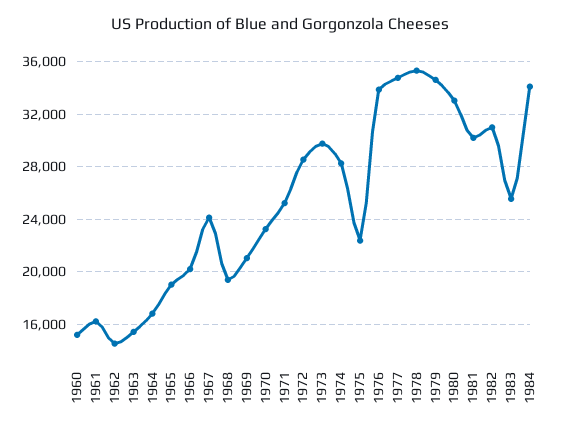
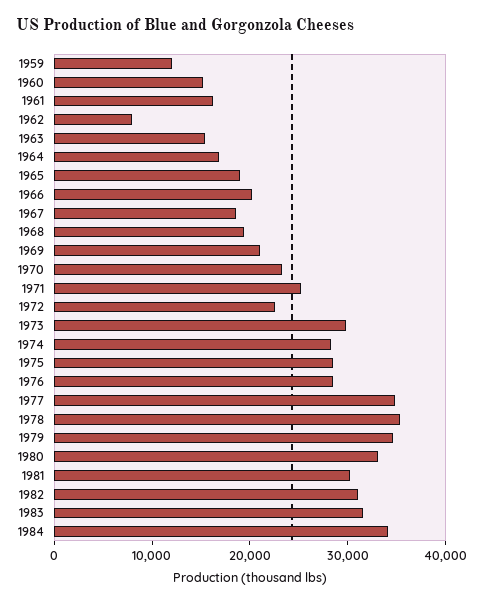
1962: 14500 -> 8000
1967: 24000 -> 18000
1972: 28500 -> 22000
1975: 22500 -> 28000
1976: 34000 -> 28000
1983: 25500 -> 32000
1959: none -> 12000

